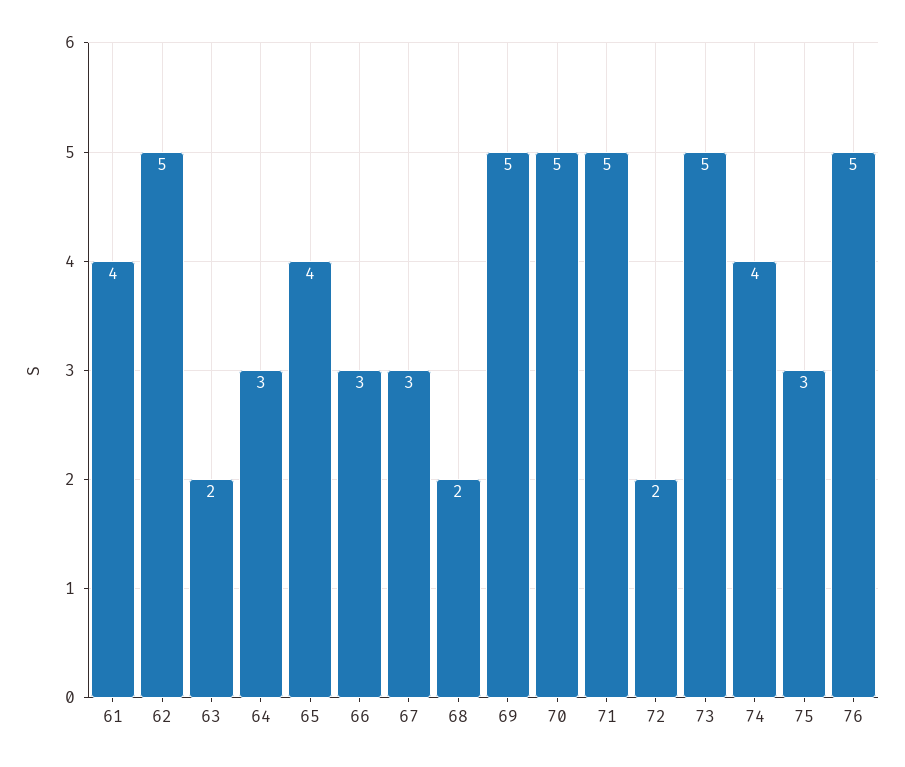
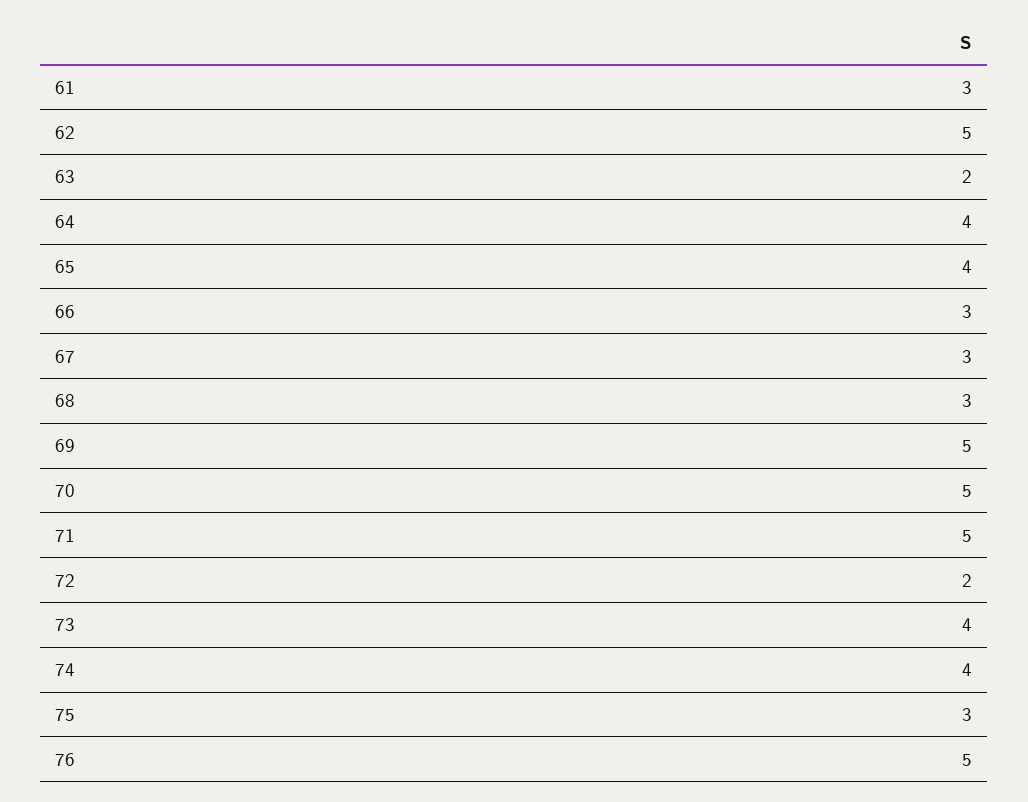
61: 4 -> 3
64: 3 -> 4
68: 2 -> 3
73: 5 -> 4

